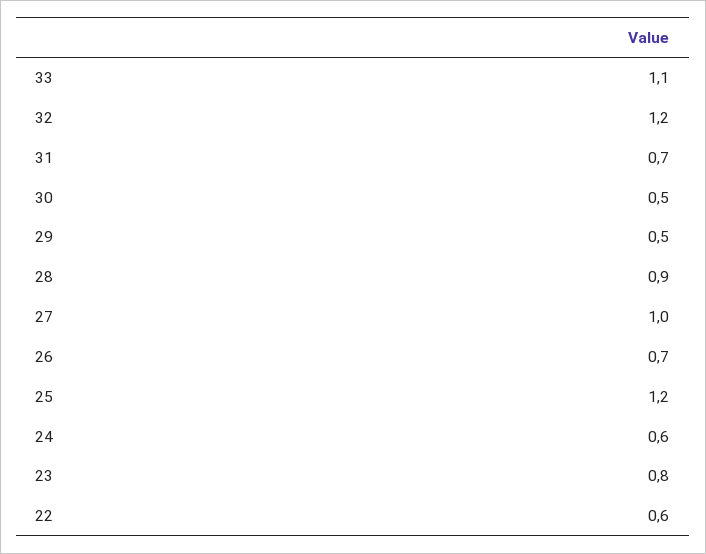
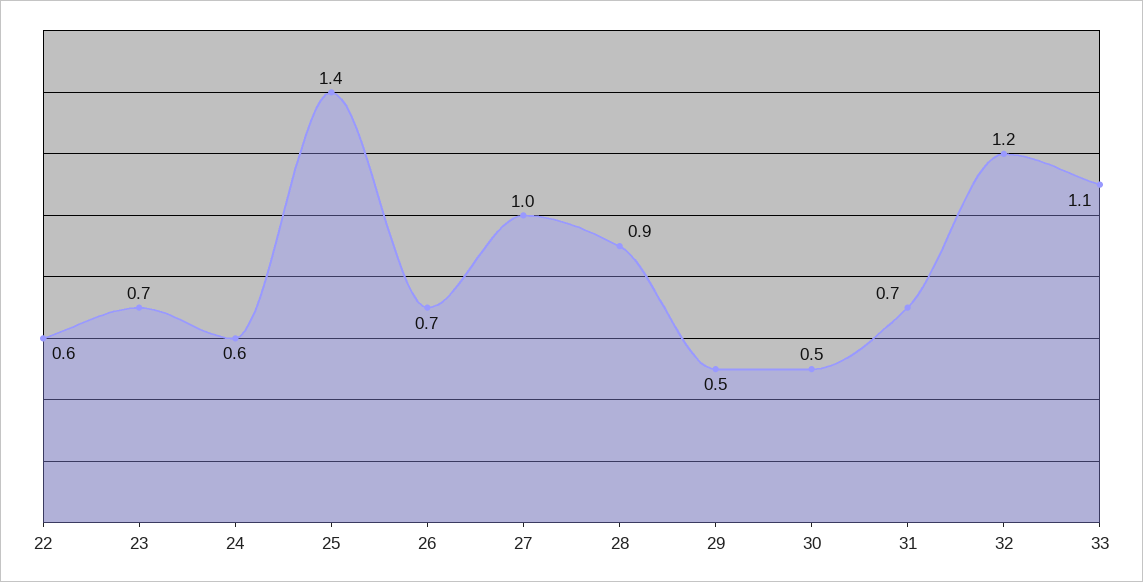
25: 1.2 -> 1.4
23: 0.8 -> 0.7

